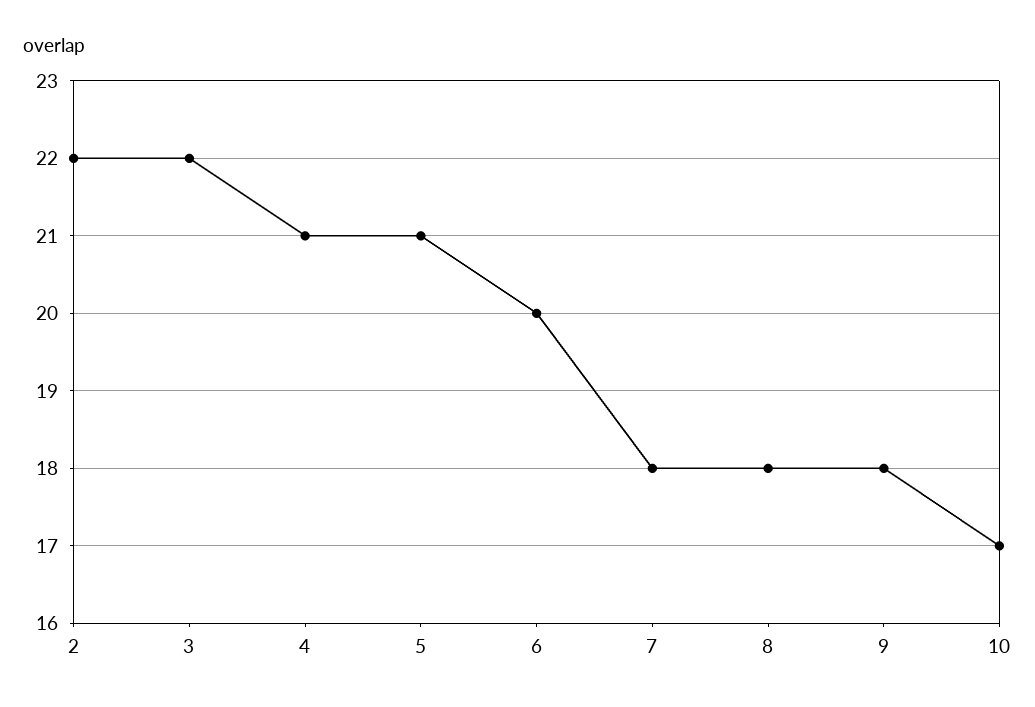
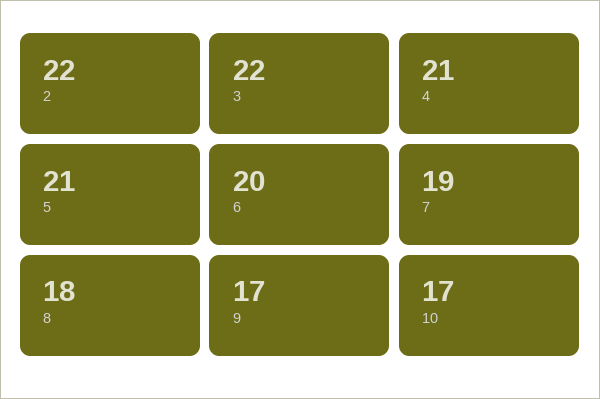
7: 18 -> 19
9: 18 -> 17

